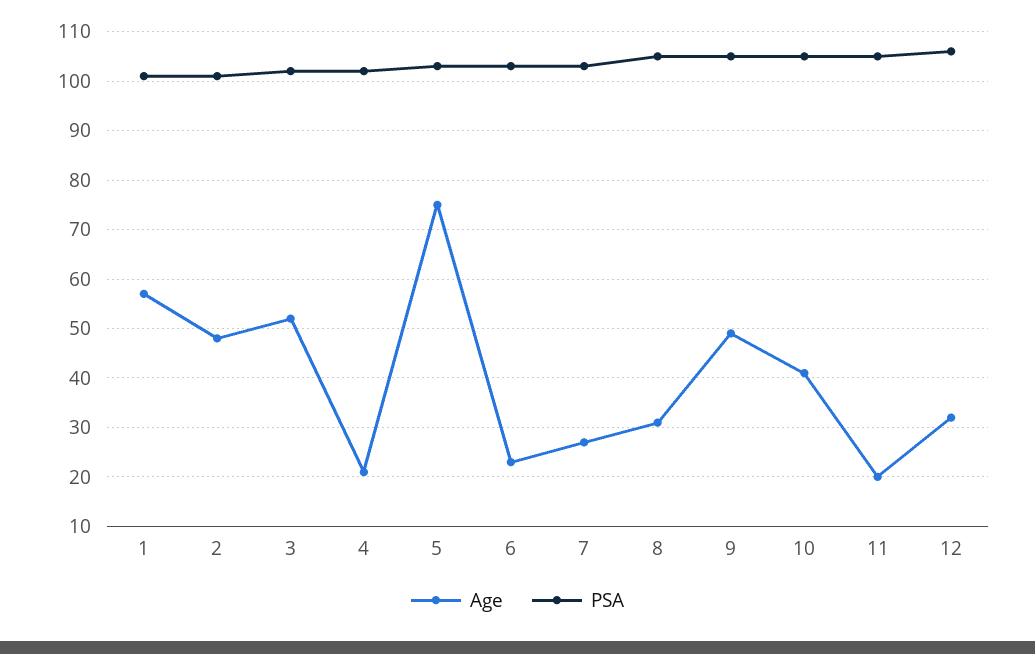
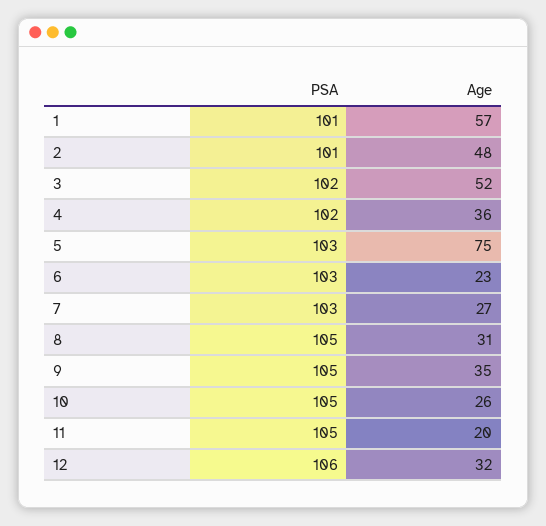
Age, 4: 20 -> 36
Age, 9: 50 -> 35
Age, 10: 40 -> 26

